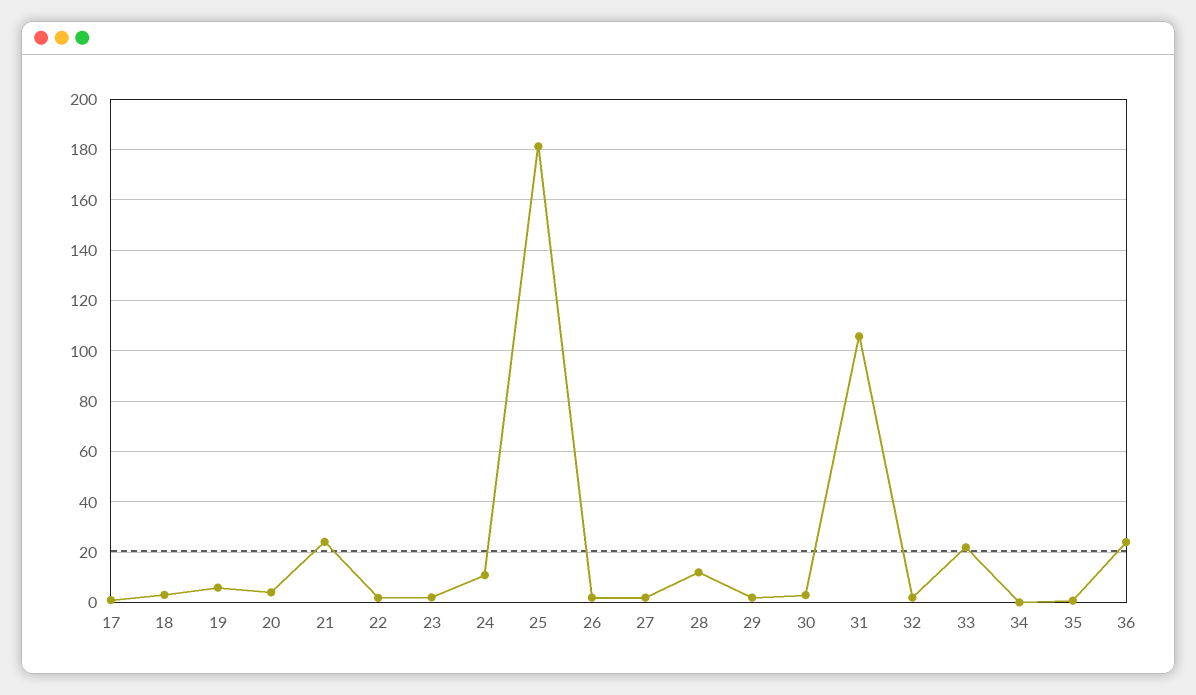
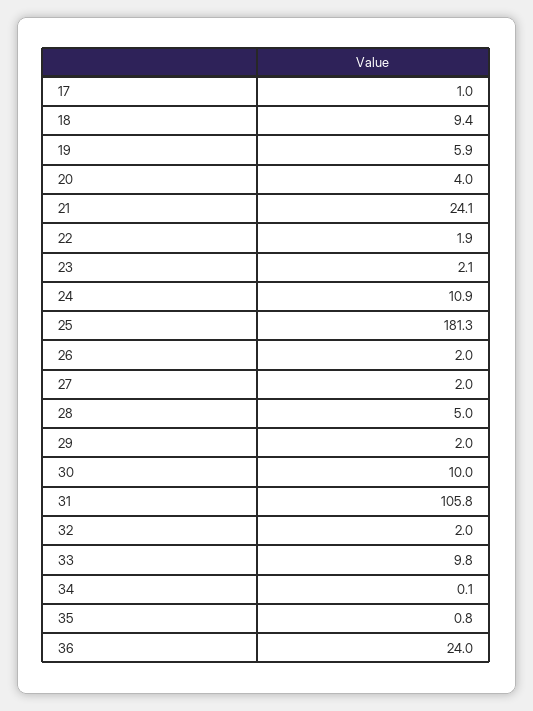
18: 2.5 -> 9.4
28: 12.5 -> 5
30: 2.5 -> 10
33: 22.5 -> 9.8

